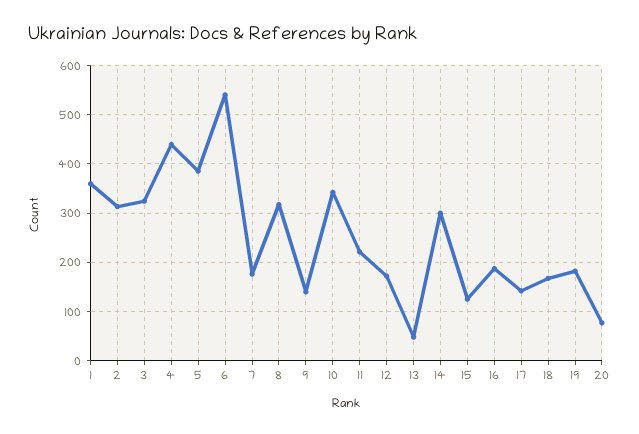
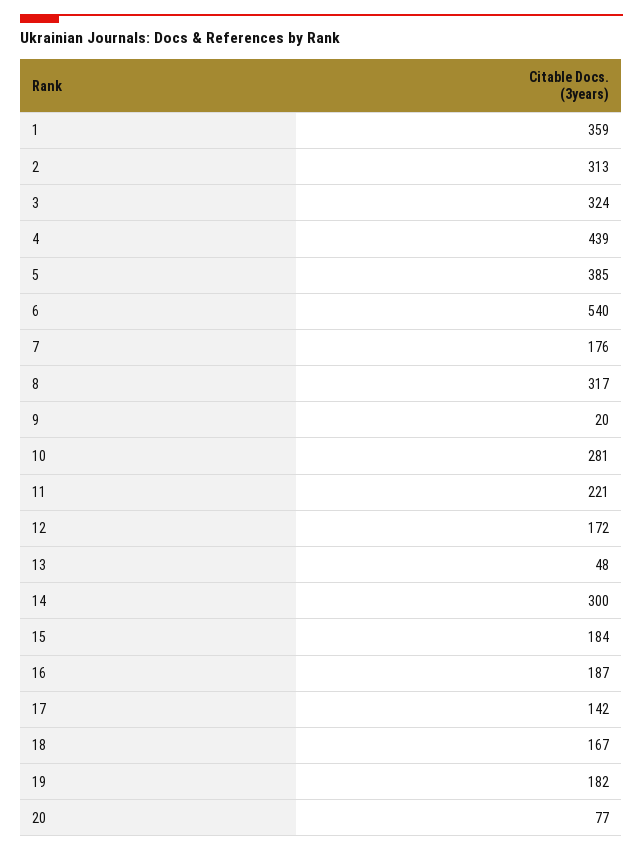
9: 140 -> 20
10: 340 -> 281
15: 120 -> 184

